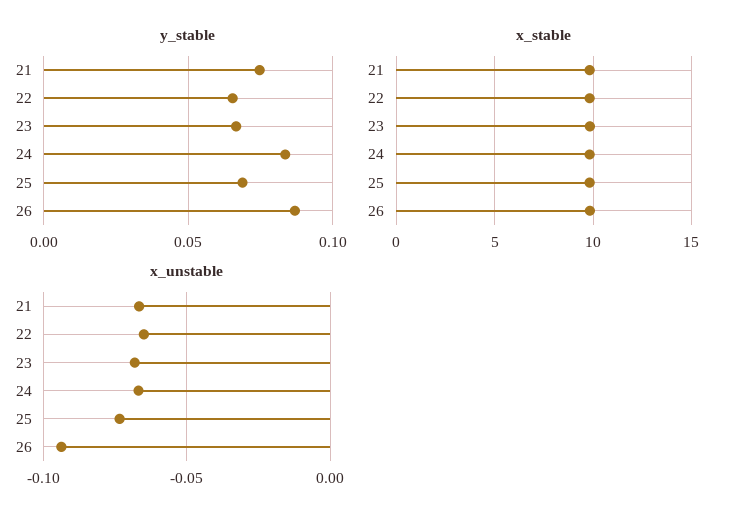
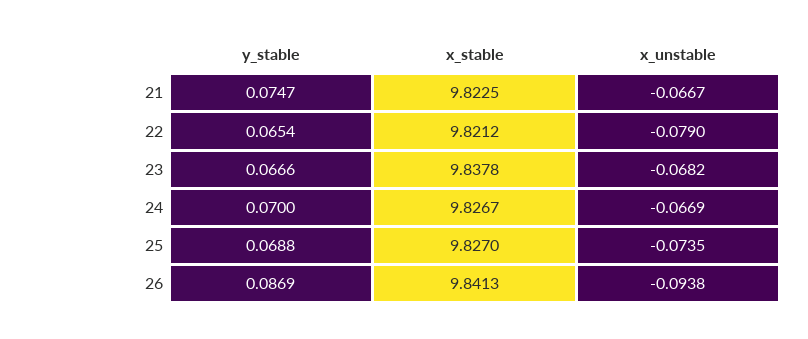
y_stable, 24: 0.085 -> 0.07
x_unstable, 22: -0.065 -> -0.079

